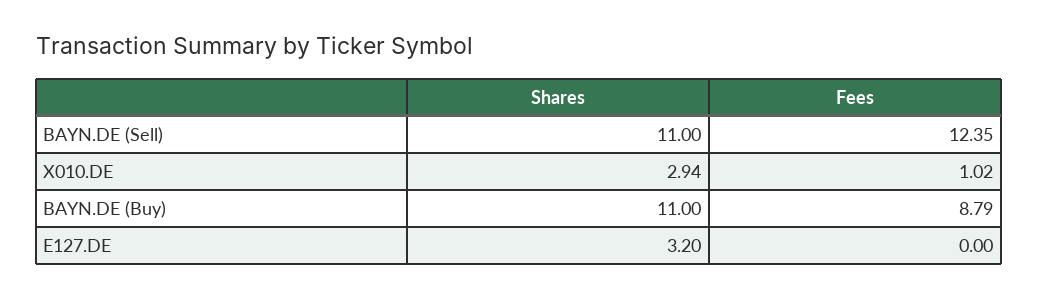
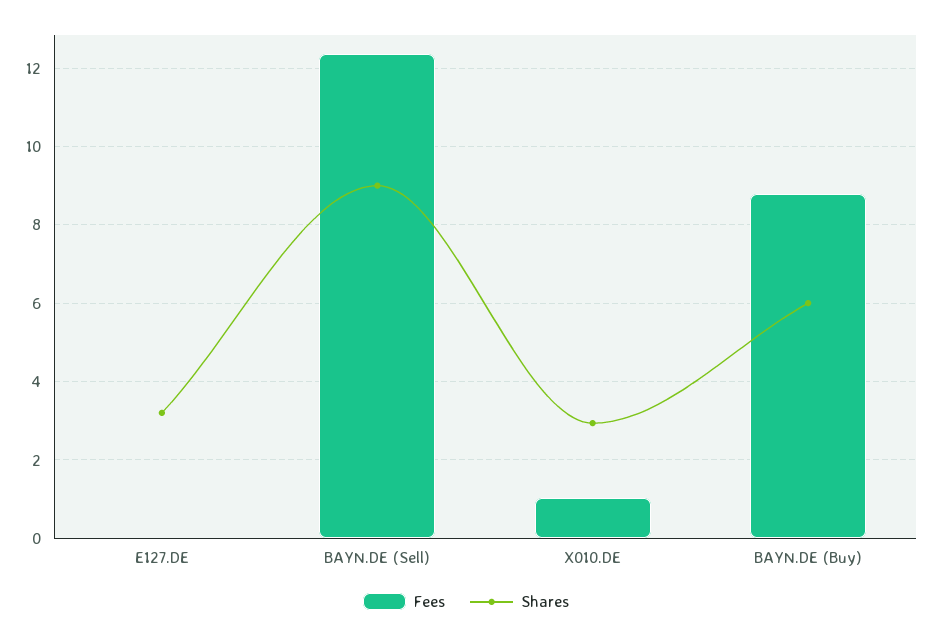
Shares, BAYN.DE (Sell): 11 -> 9
Shares, BAYN.DE (Buy): 11 -> 6

